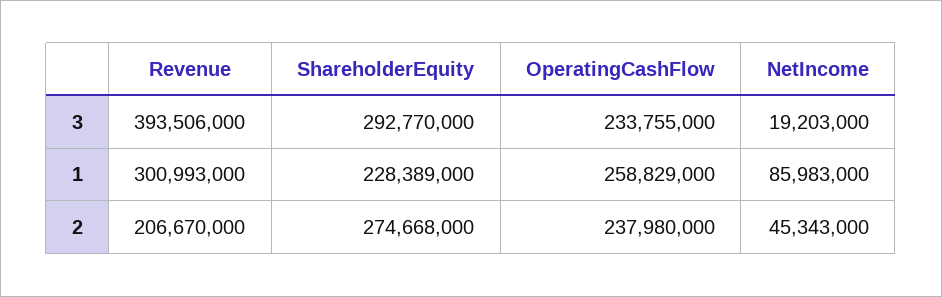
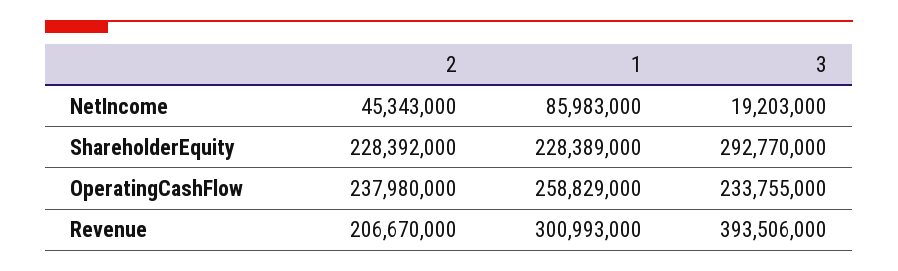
ShareholderEquity, 2: 274668000 -> 228392000

